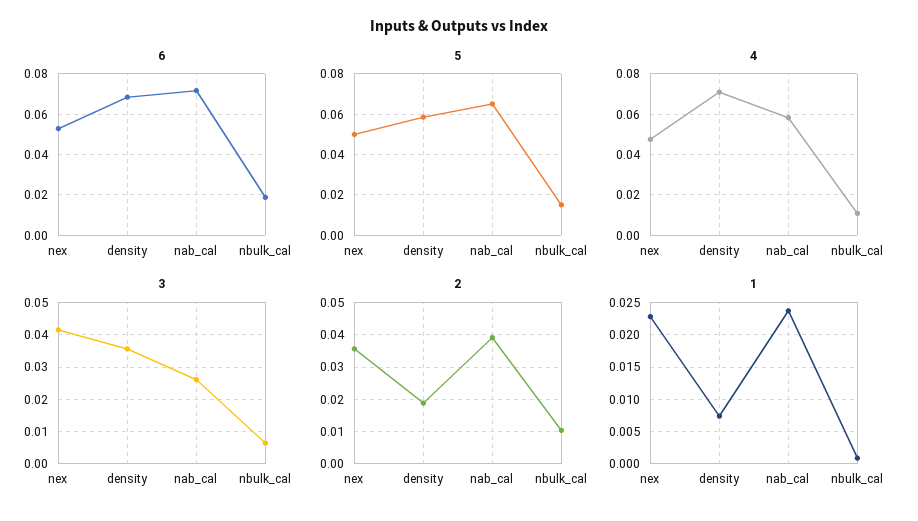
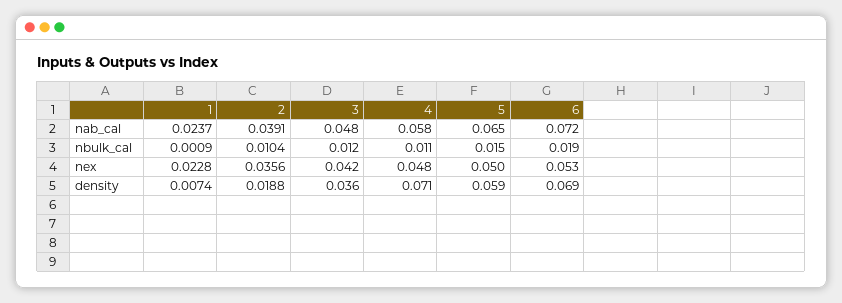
3, nab_cal: 0.026 -> 0.048
3, nbulk_cal: 0.006 -> 0.012

